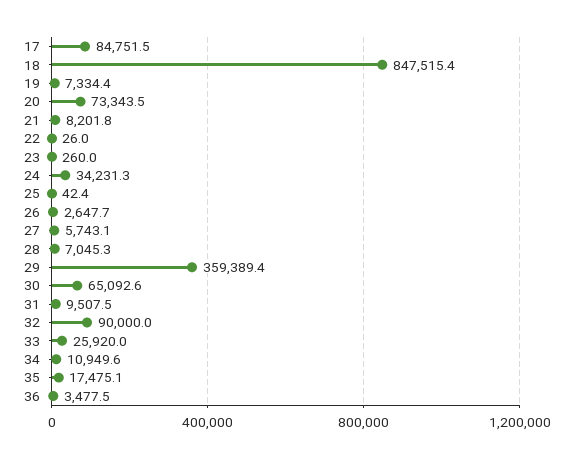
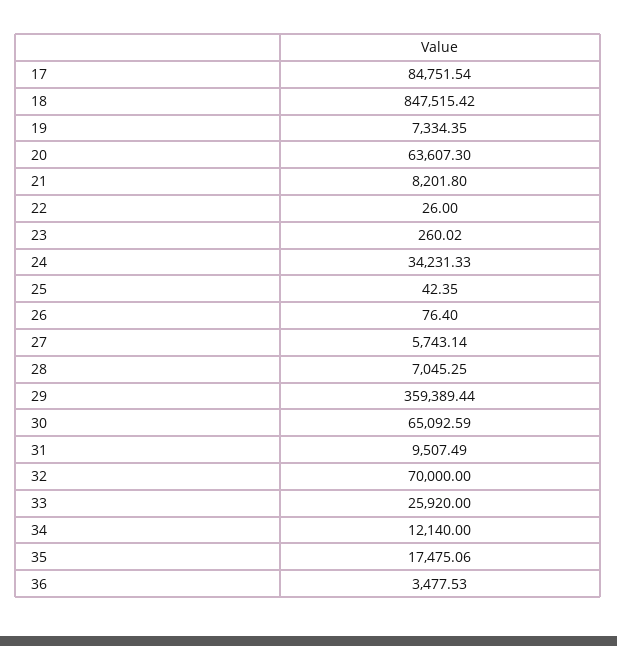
20: 73343.5 -> 63607.3
26: 2647.7 -> 76.4
32: 90000 -> 70000
34: 10949.6 -> 12140

